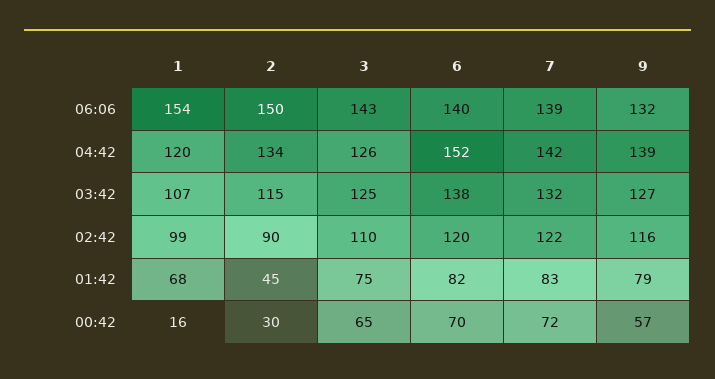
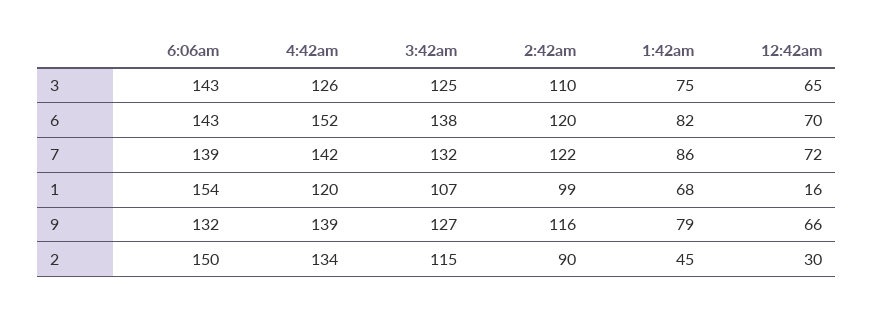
6, 06:06: 140 -> 143
7, 01:42: 83 -> 86
9, 00:42: 57 -> 66

